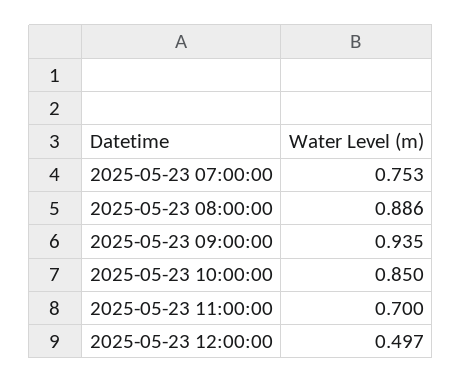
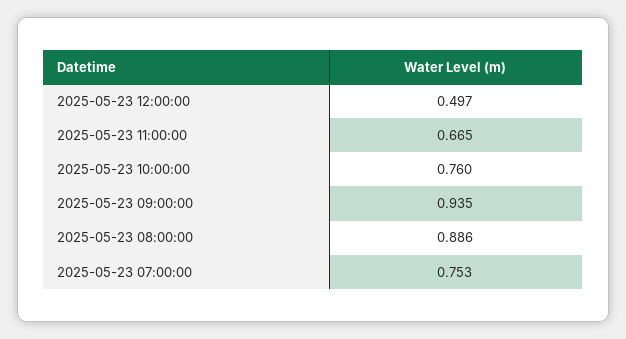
2025-05-23 10:00:00: 0.85 -> 0.76
2025-05-23 11:00:00: 0.7 -> 0.665

